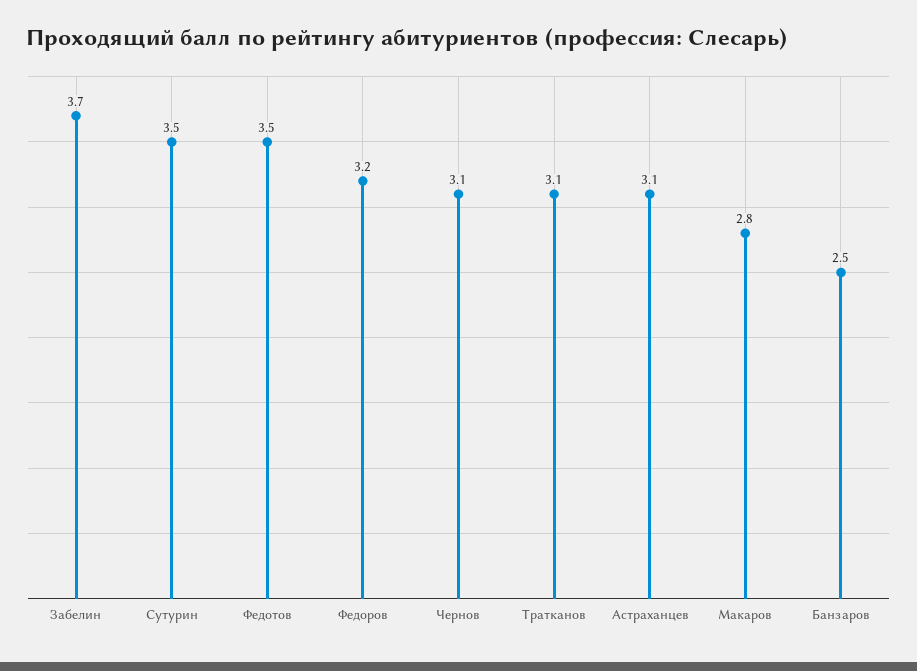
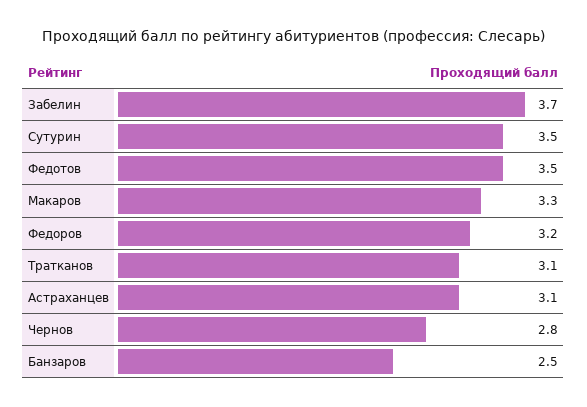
Чернов: 3.1 -> 2.8
Макаров: 2.8 -> 3.3

